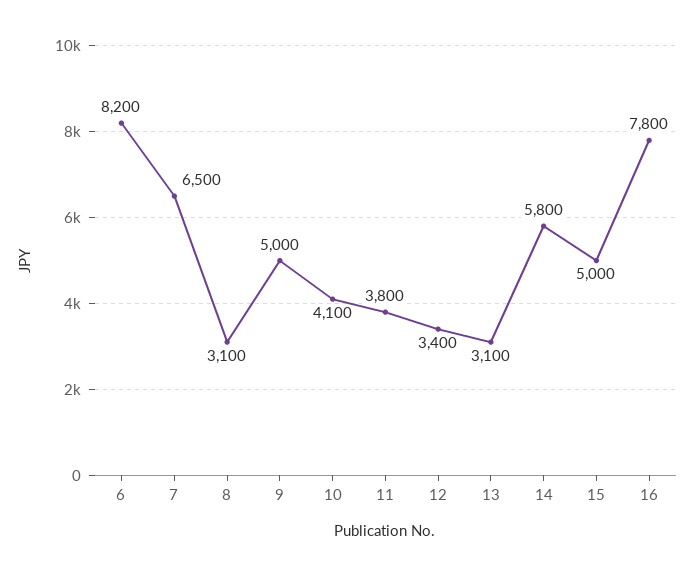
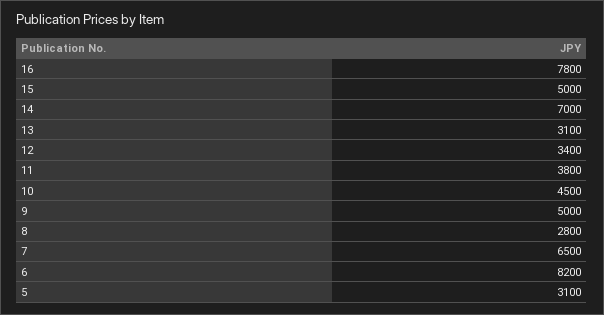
8: 3100 -> 2800
10: 4100 -> 4500
14: 5800 -> 7000
5: none -> 3100

